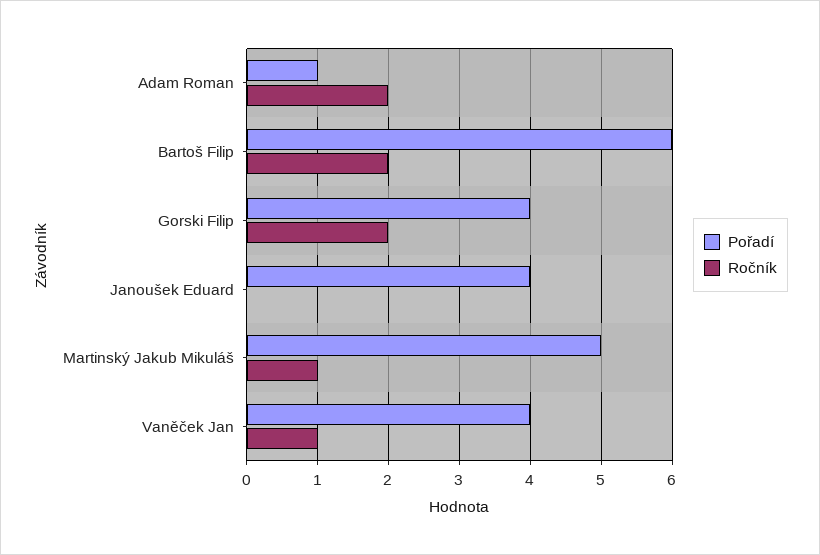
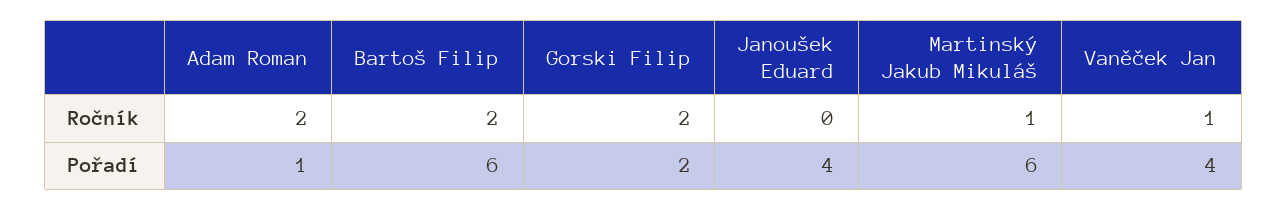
Pořadí, Gorski Filip: 4 -> 2
Pořadí, Martinský Jakub Mikuláš: 5 -> 6

